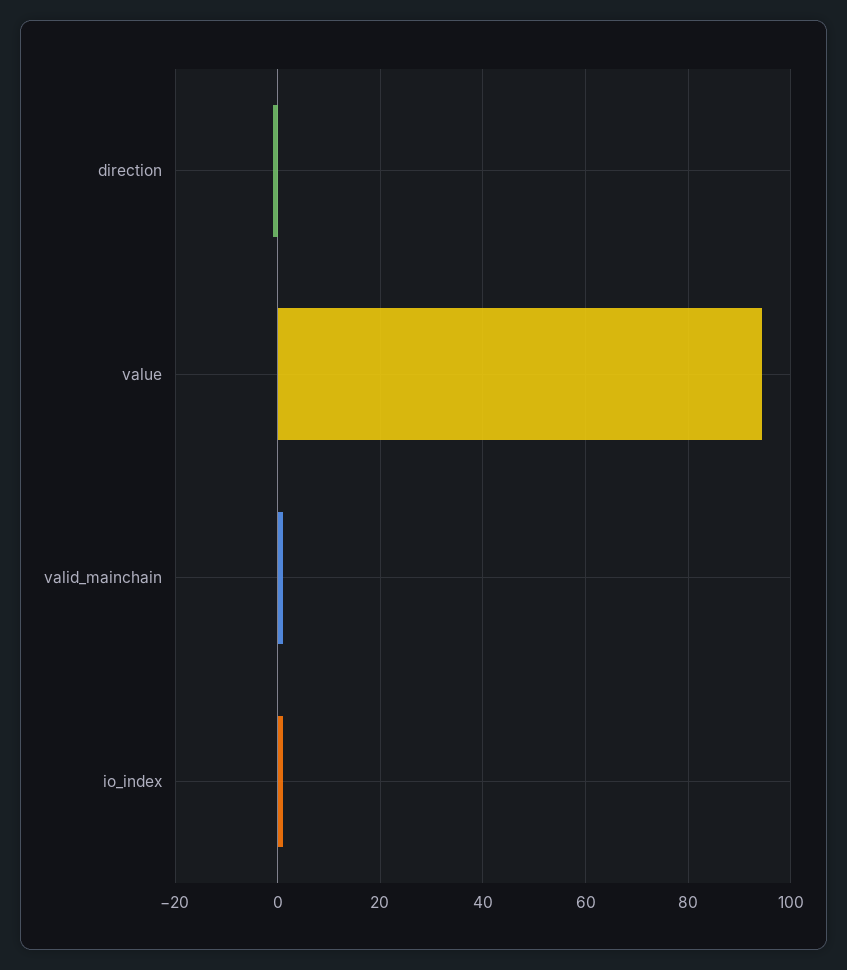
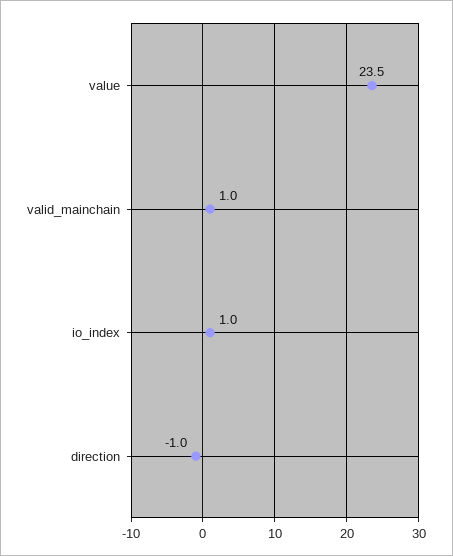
value: 94 -> 23.5

